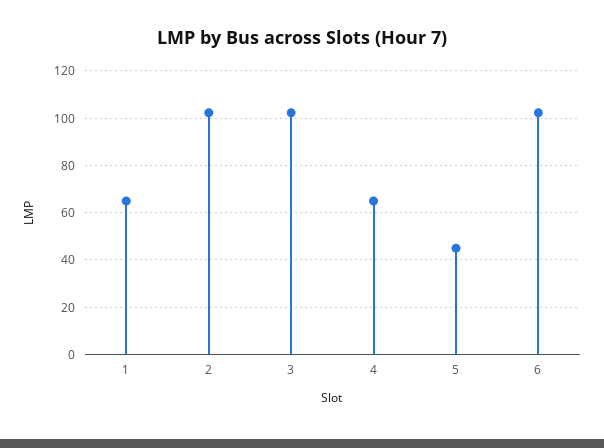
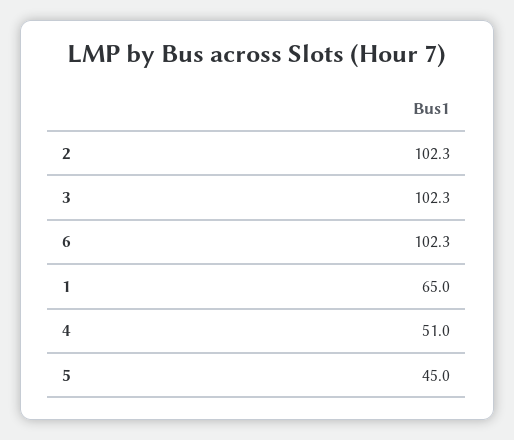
4: 65 -> 51

